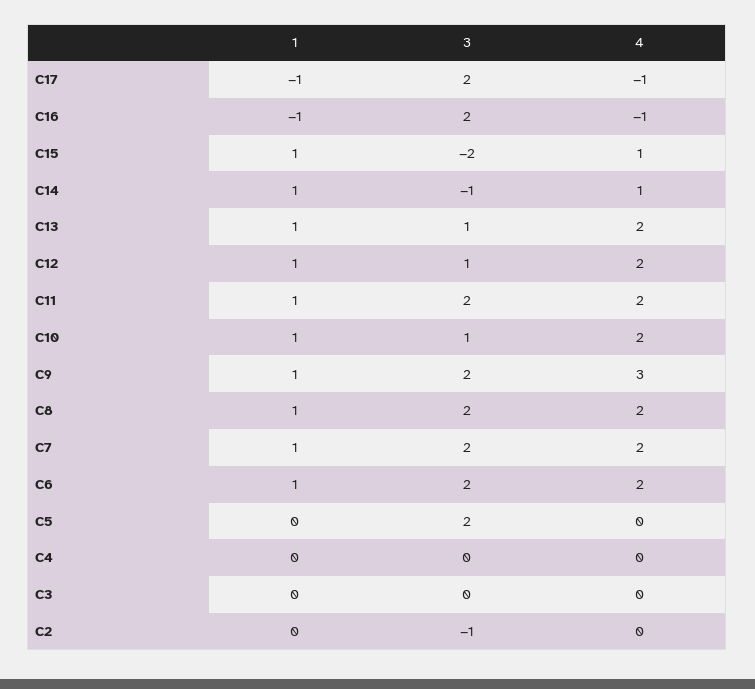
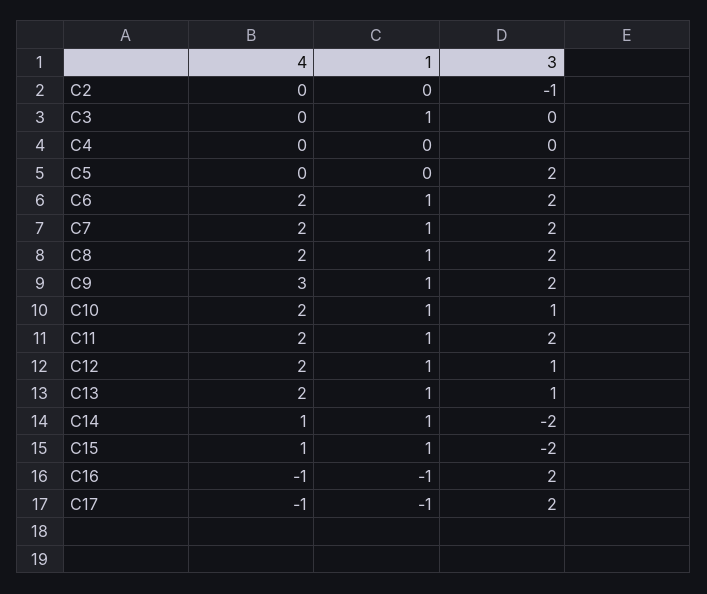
3, C14: -1 -> -2
1, C3: 0 -> 1

